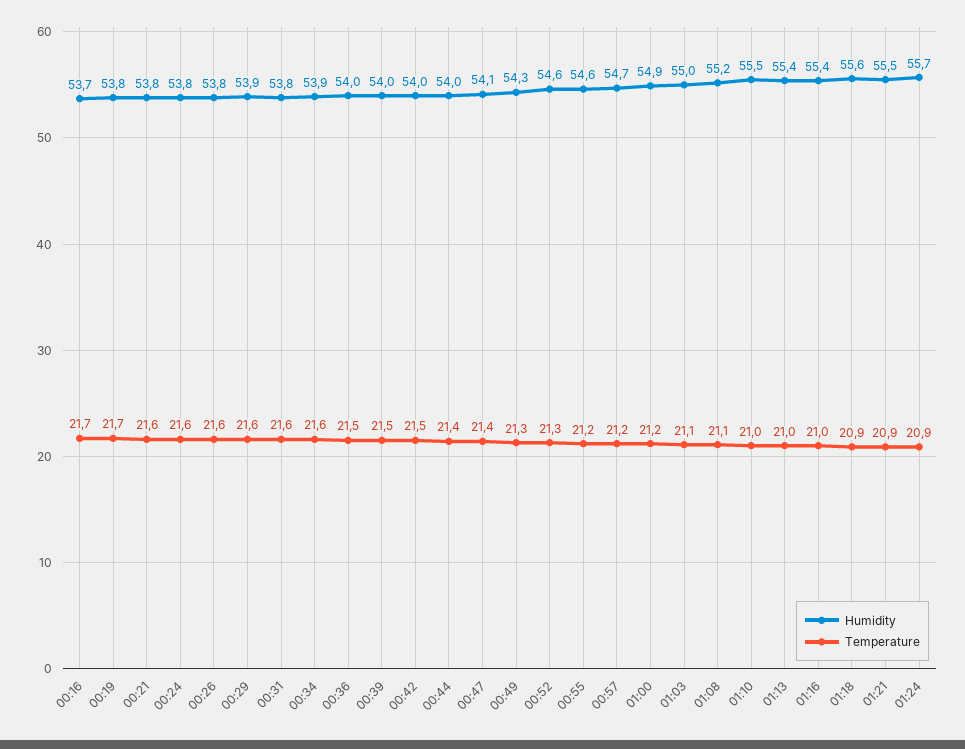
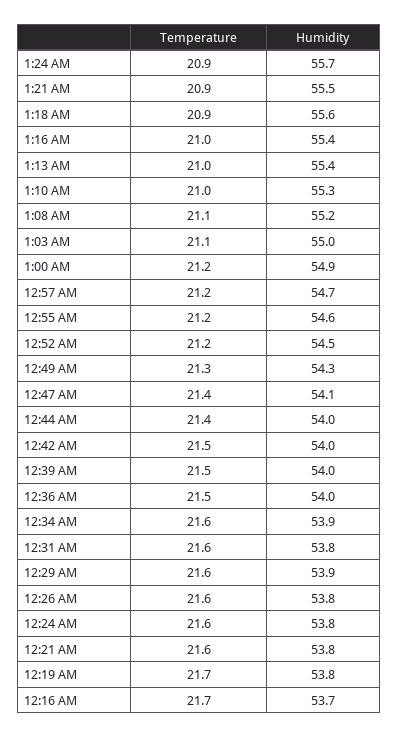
Humidity, 00:52: 54.6 -> 54.5
Temperature, 00:52: 21.3 -> 21.2
Humidity, 01:10: 55.5 -> 55.3

